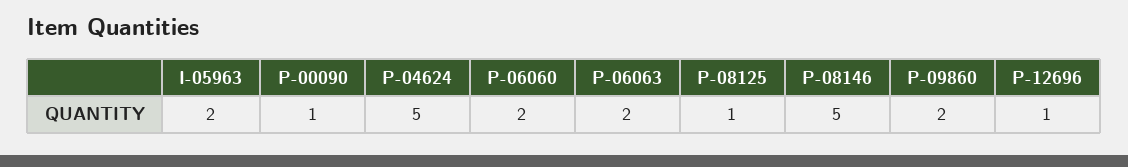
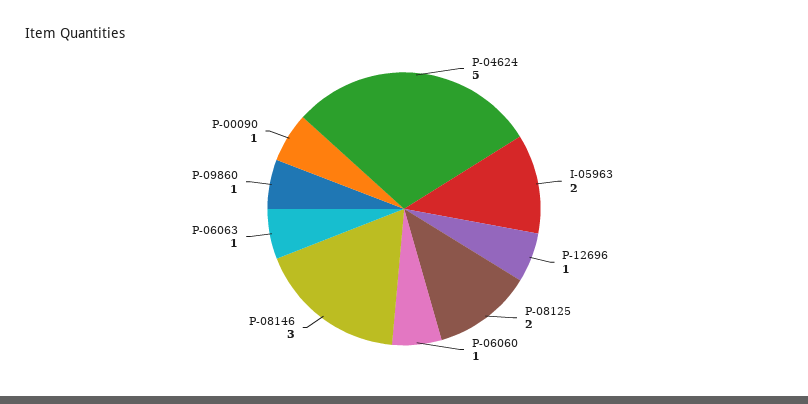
P-06060: 2 -> 1
P-06063: 2 -> 1
P-08125: 1 -> 2
P-08146: 5 -> 3
P-09860: 2 -> 1

